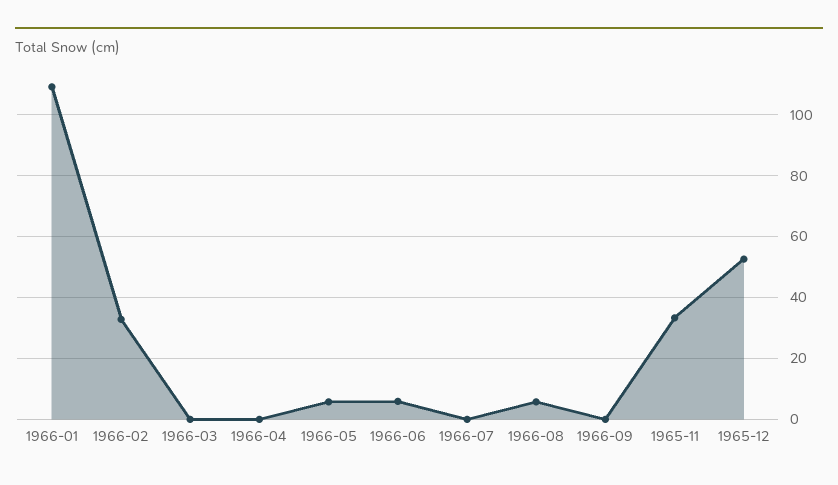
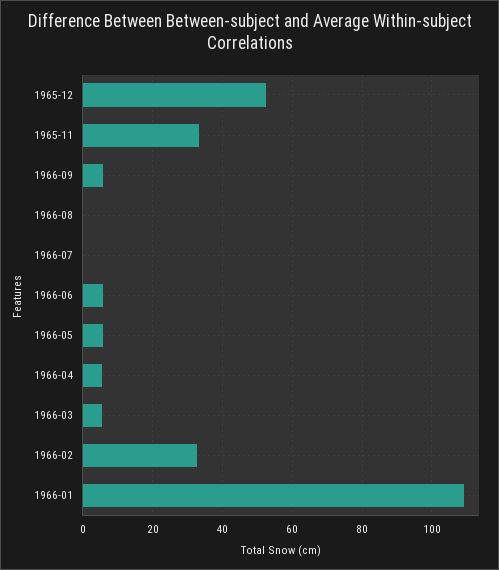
1966-03: 0 -> 6
1966-04: 0 -> 6
1966-08: 6 -> 0
1966-09: 0 -> 6

